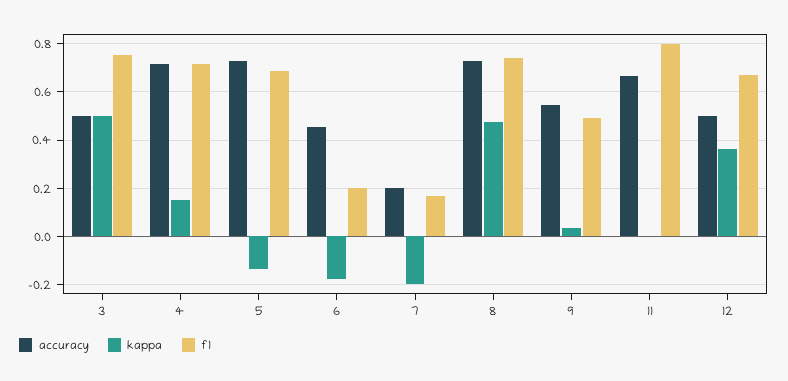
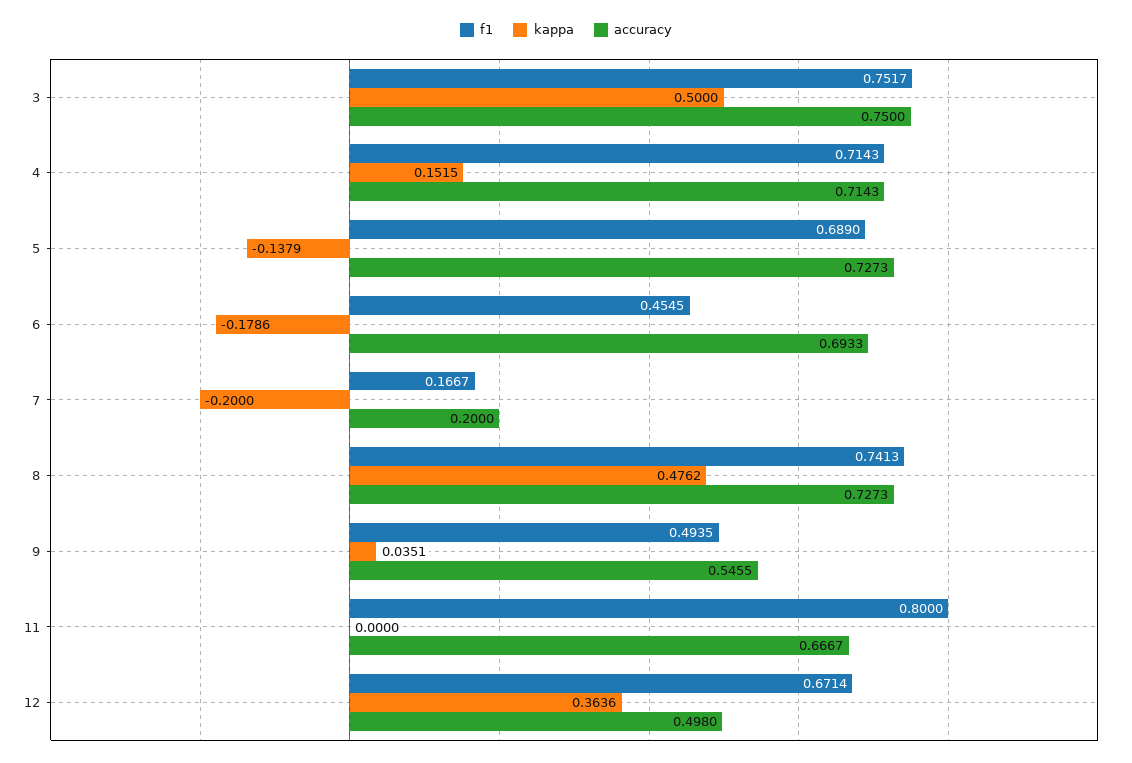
accuracy, 3: 0.5 -> 0.75
accuracy, 6: 0.45 -> 0.6933
f1, 6: 0.2 -> 0.4545

